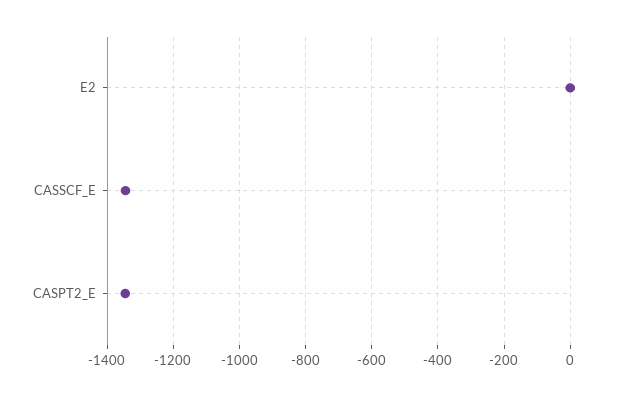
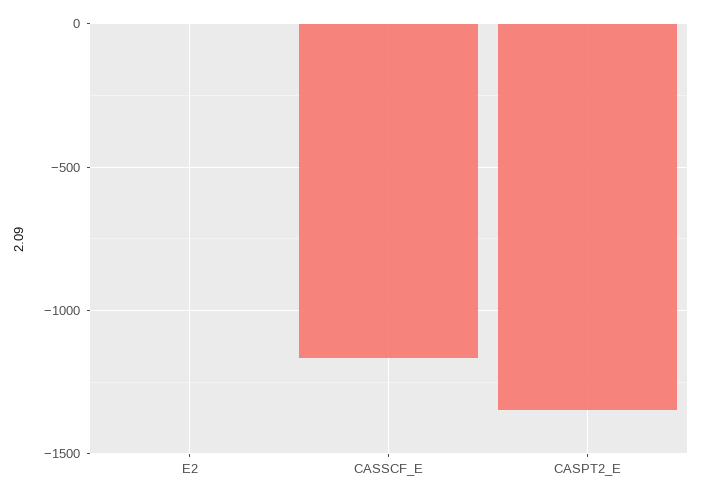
CASSCF_E: -1340 -> -1150

